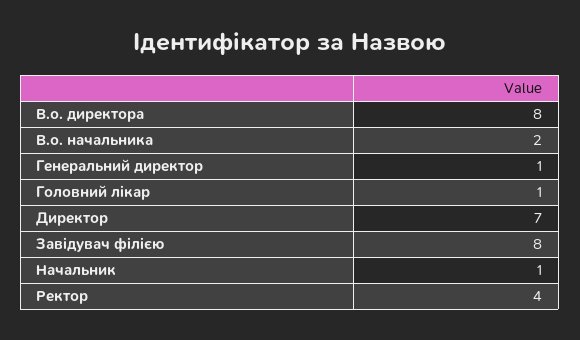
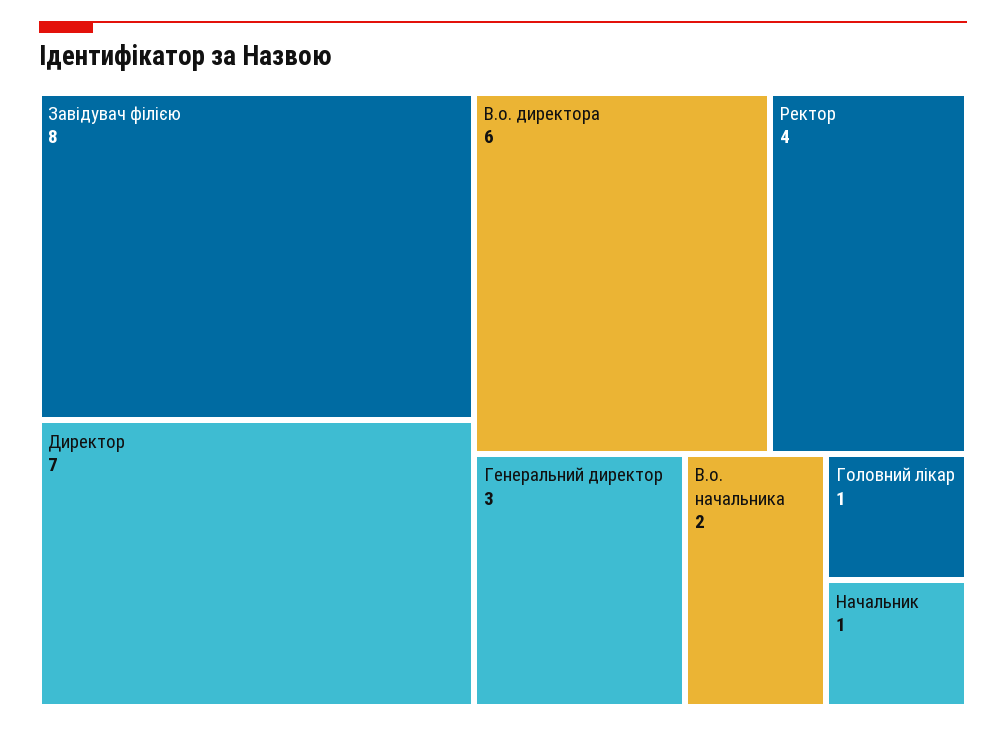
В.о. директора: 8 -> 6
Генеральний директор: 1 -> 3

